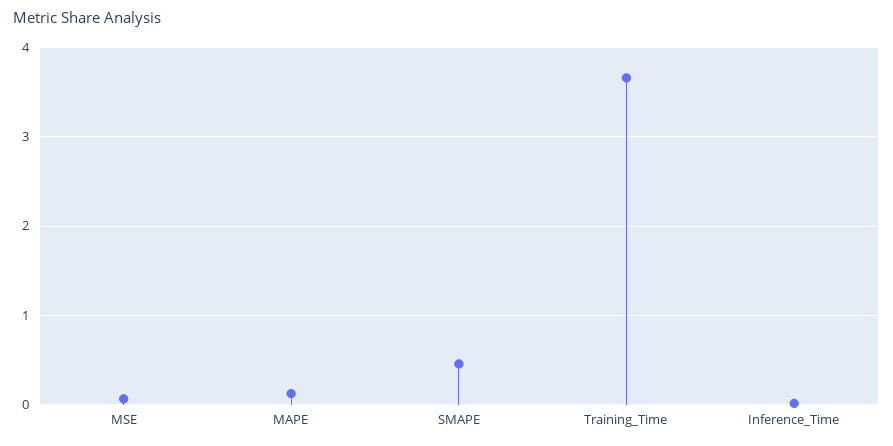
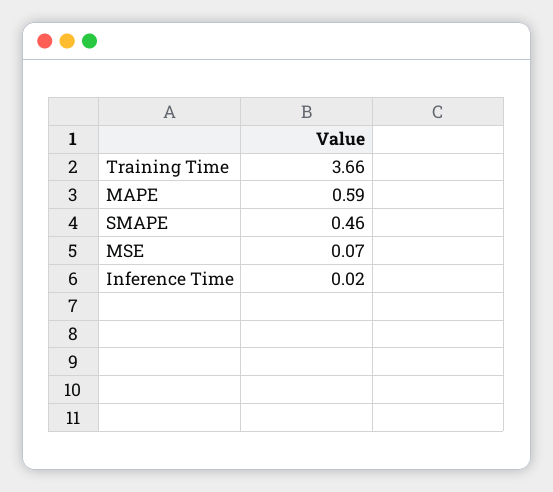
MAPE: 0.1 -> 0.59

